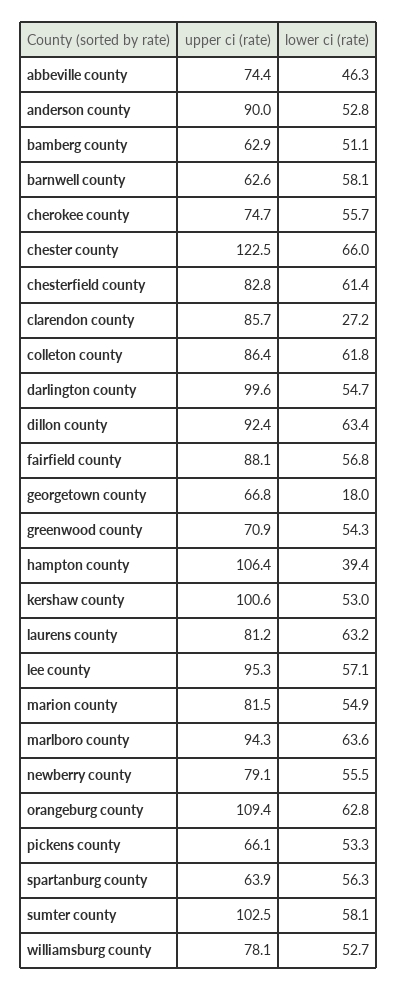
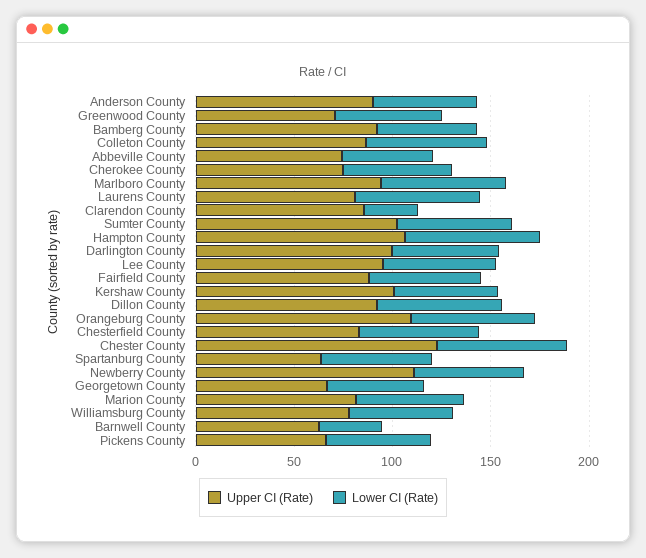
upper ci (rate), bamberg county: 62.9 -> 90
lower ci (rate), barnwell county: 58.1 -> 30
lower ci (rate), georgetown county: 18 -> 50
lower ci (rate), hampton county: 39.4 -> 70
upper ci (rate), newberry county: 79.1 -> 110

